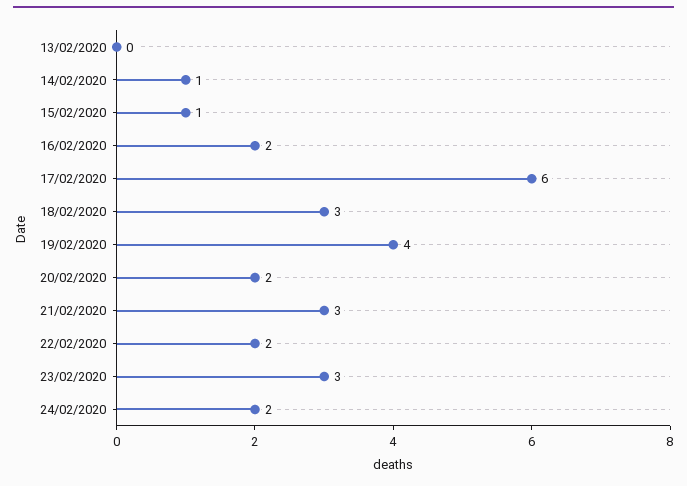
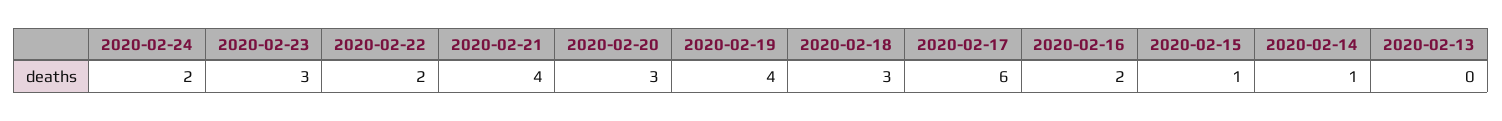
20/02/2020: 2 -> 3
21/02/2020: 3 -> 4

